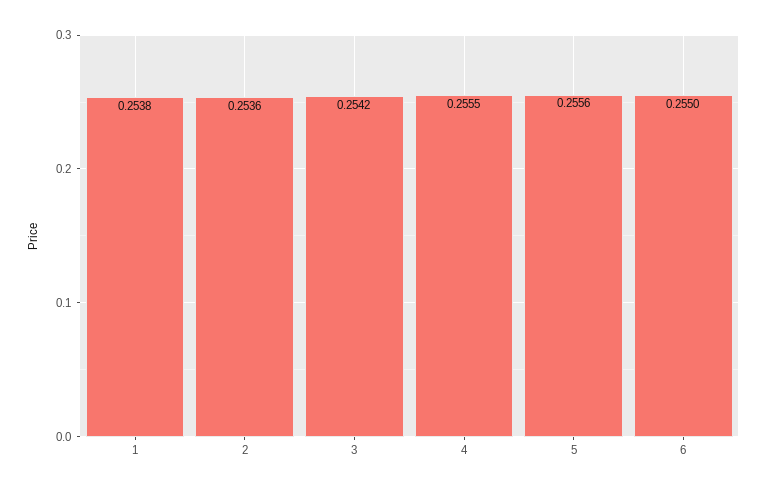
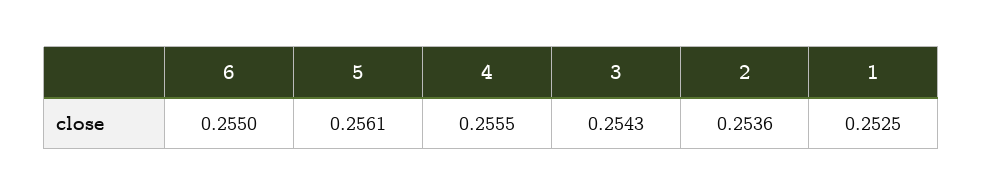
1: 0.2538 -> 0.2525
3: 0.2542 -> 0.2543
5: 0.2556 -> 0.2561

